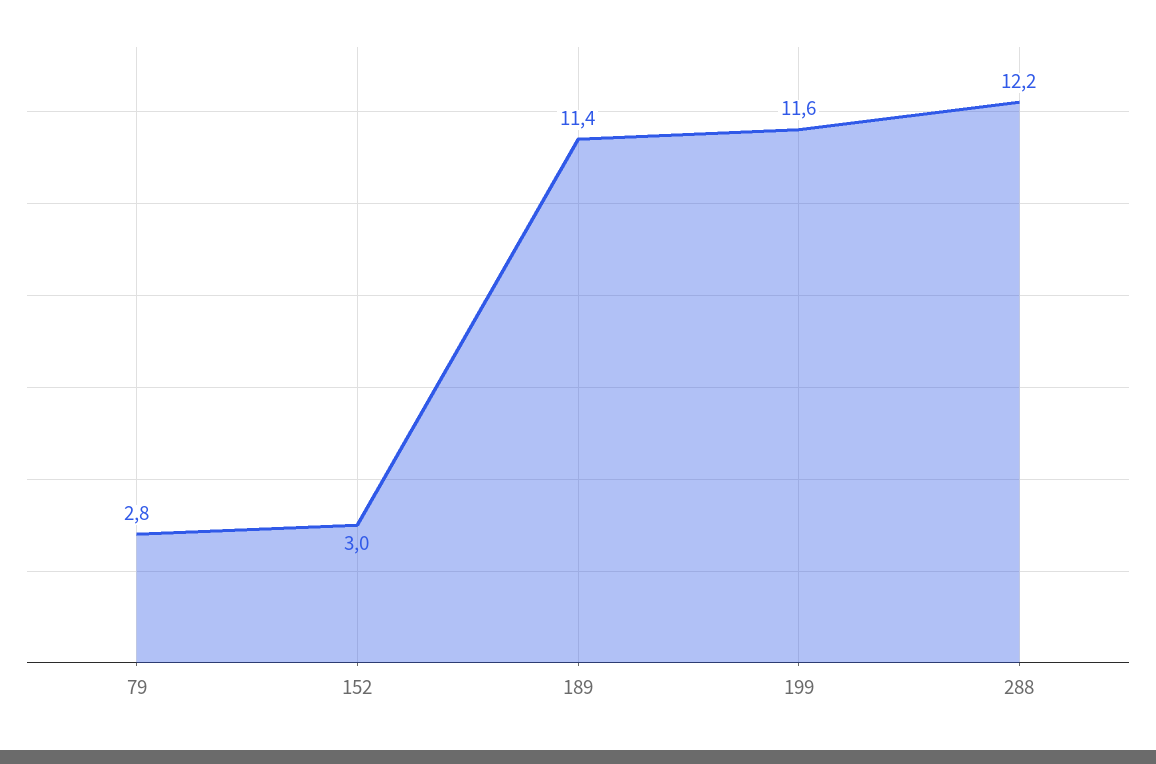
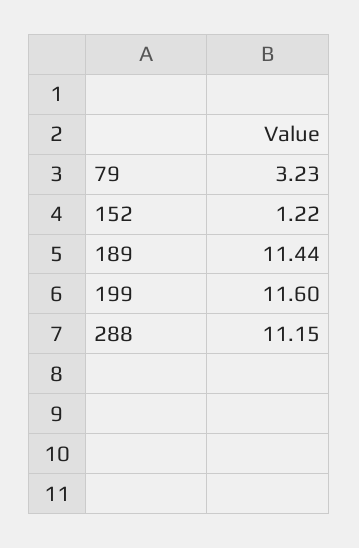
79: 2.8 -> 3.23
152: 3 -> 1.22
288: 12.2 -> 11.15

